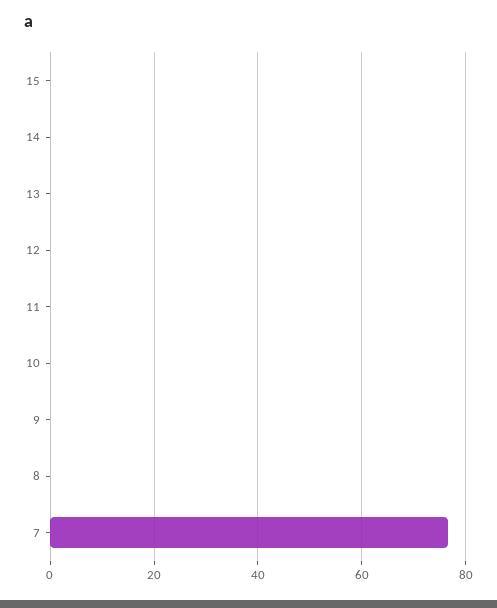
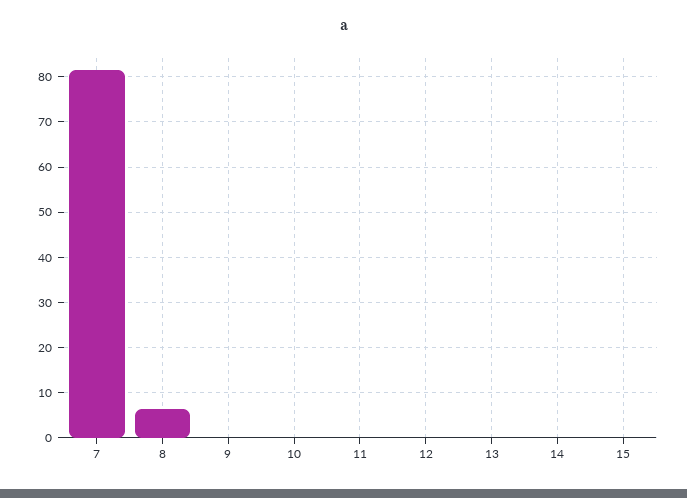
8: 0 -> 6
7: 76 -> 82

